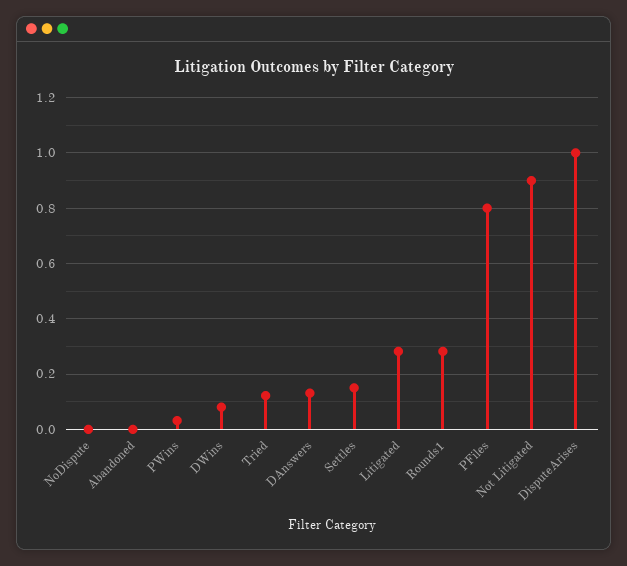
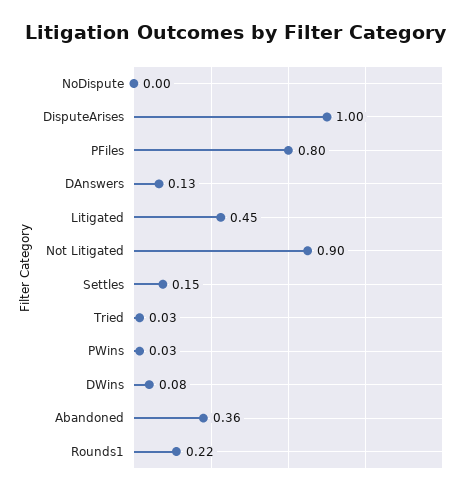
Abandoned: 0 -> 0.36
Tried: 0.125 -> 0.03
Litigated: 0.275 -> 0.45
Rounds1: 0.275 -> 0.22

